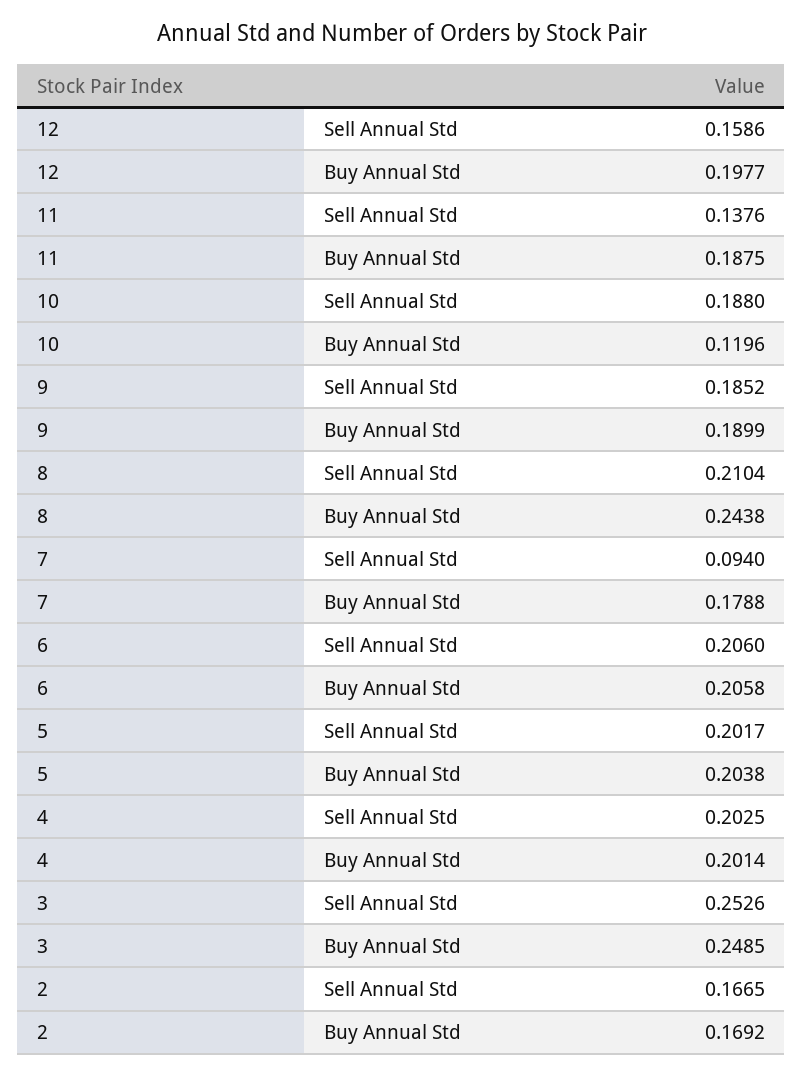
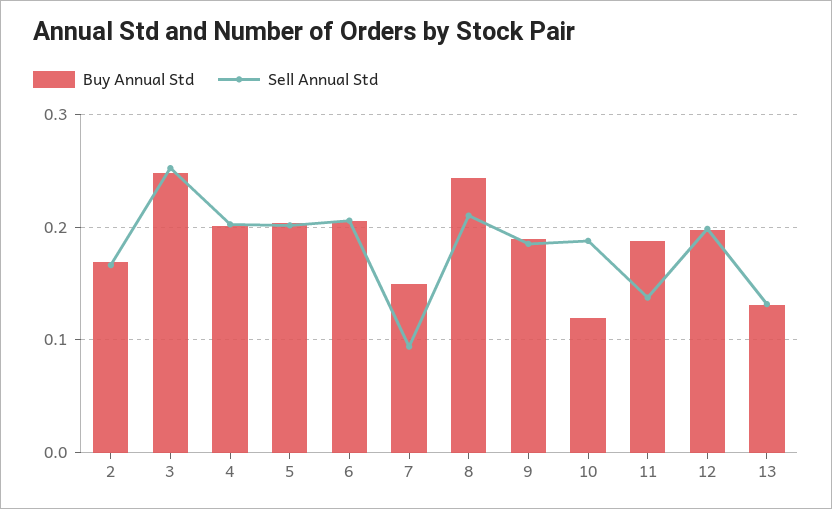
Sell Annual Std, 12: 0.1586 -> 0.2
Buy Annual Std, 7: 0.1788 -> 0.15
Buy Annual Std, 13: none -> 0.13
Sell Annual Std, 13: none -> 0.13

